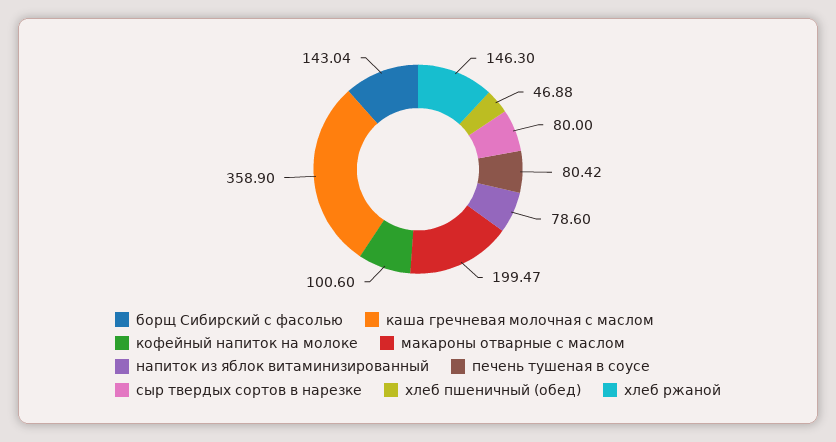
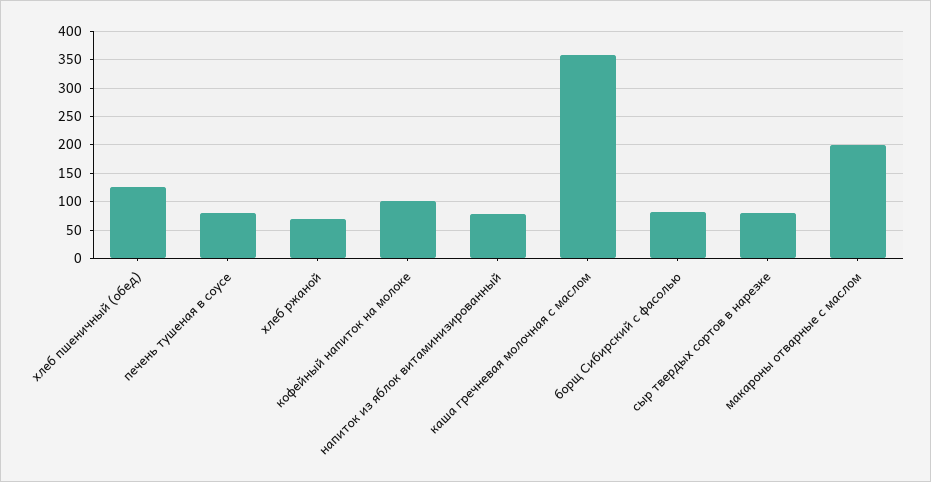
борщ Сибирский с фасолью: 143.04 -> 75
хлеб пшеничный (обед): 46.88 -> 125
хлеб ржаной: 146.3 -> 75

